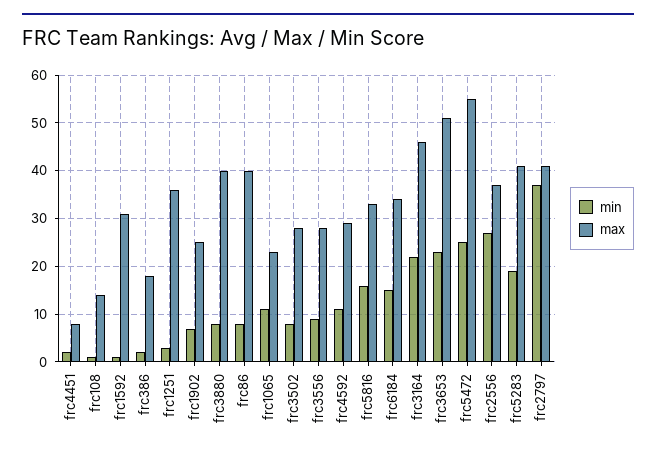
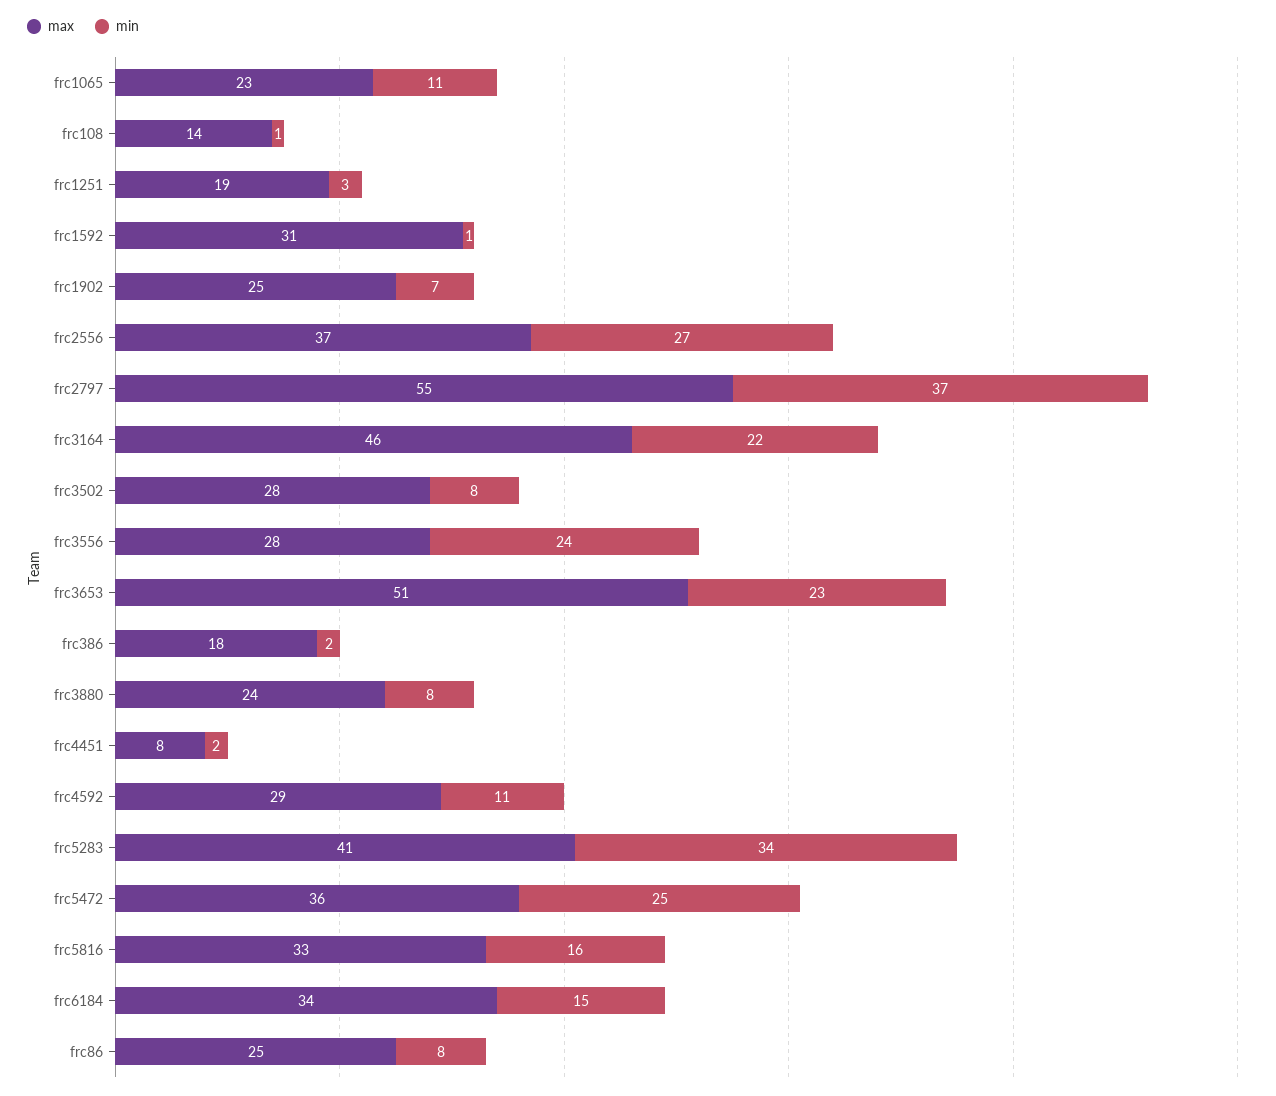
max, frc1251: 35 -> 19
max, frc3880: 40 -> 24
max, frc86: 40 -> 25
min, frc3556: 10 -> 24
max, frc5472: 55 -> 36
min, frc5283: 20 -> 34
max, frc2797: 40 -> 55

